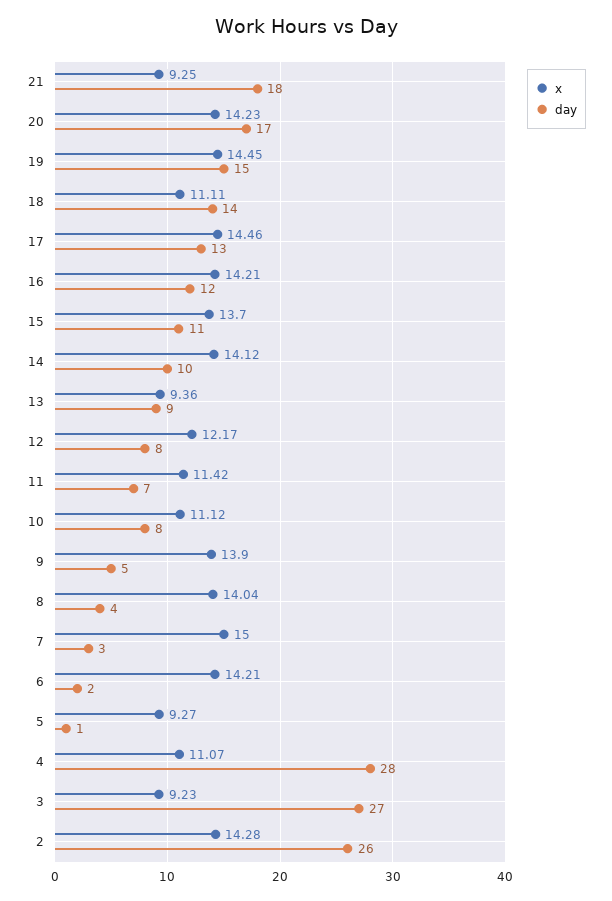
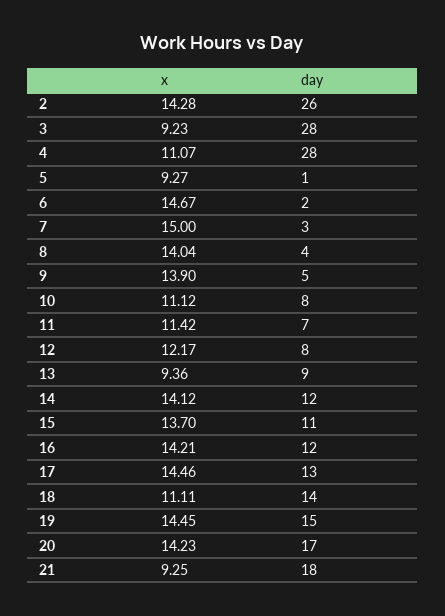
day, 14: 10 -> 12
x, 6: 14.21 -> 14.67
day, 3: 27 -> 28

